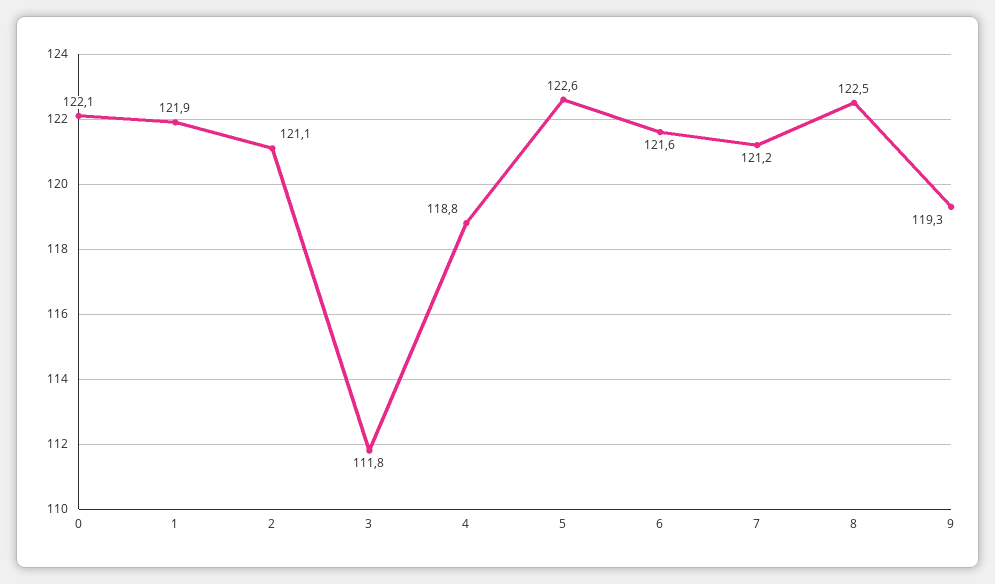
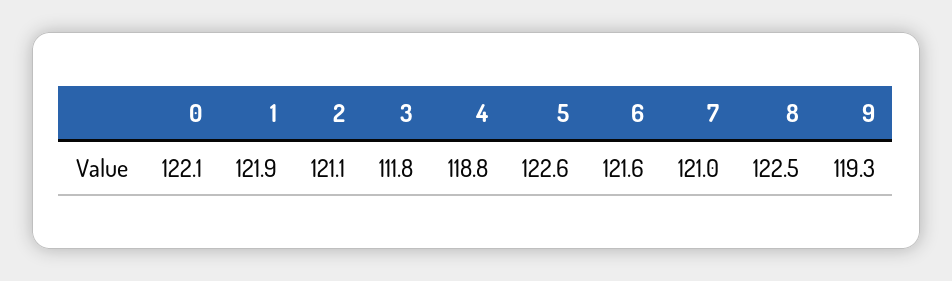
7: 121.2 -> 121

